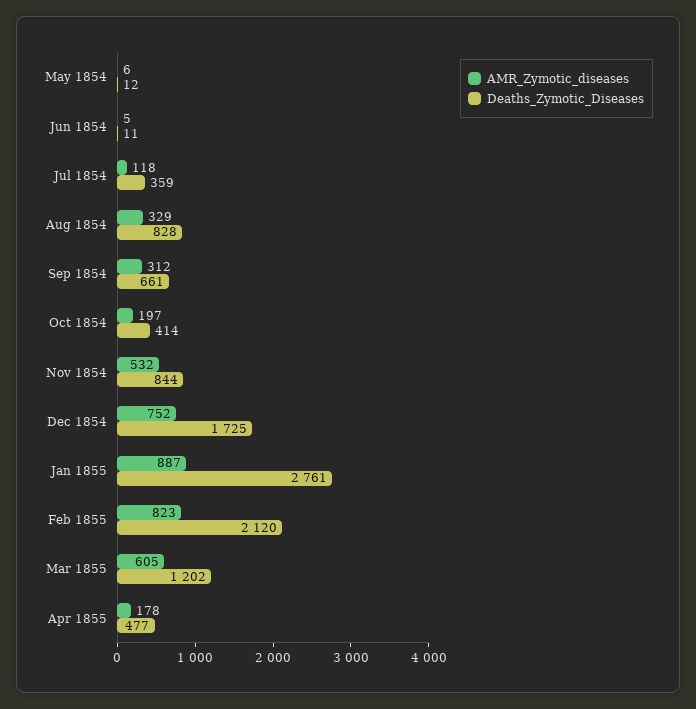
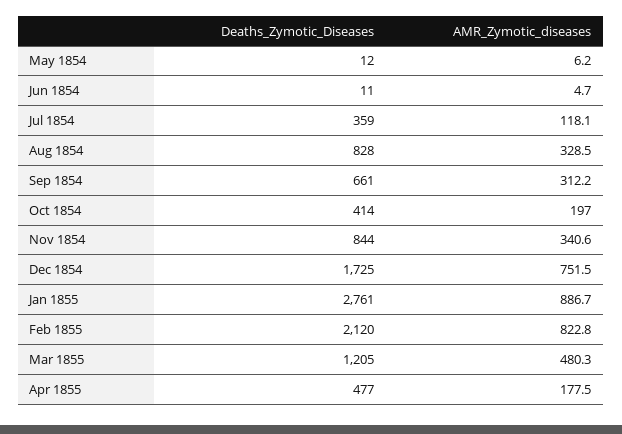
AMR_Zymotic_diseases, Nov 1854: 532 -> 340.6
AMR_Zymotic_diseases, Mar 1855: 605 -> 480.3
Deaths_Zymotic_Diseases, Mar 1855: 1202 -> 1205

